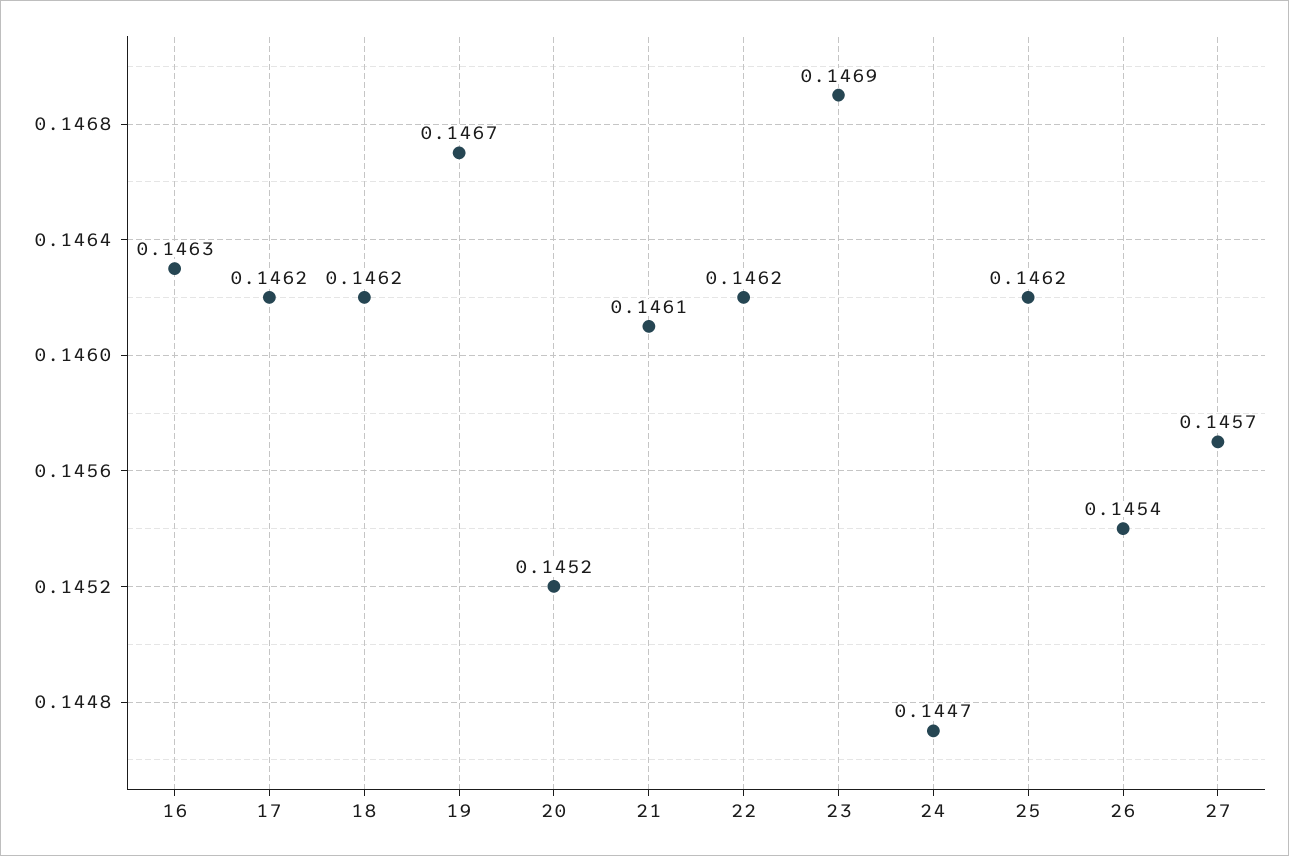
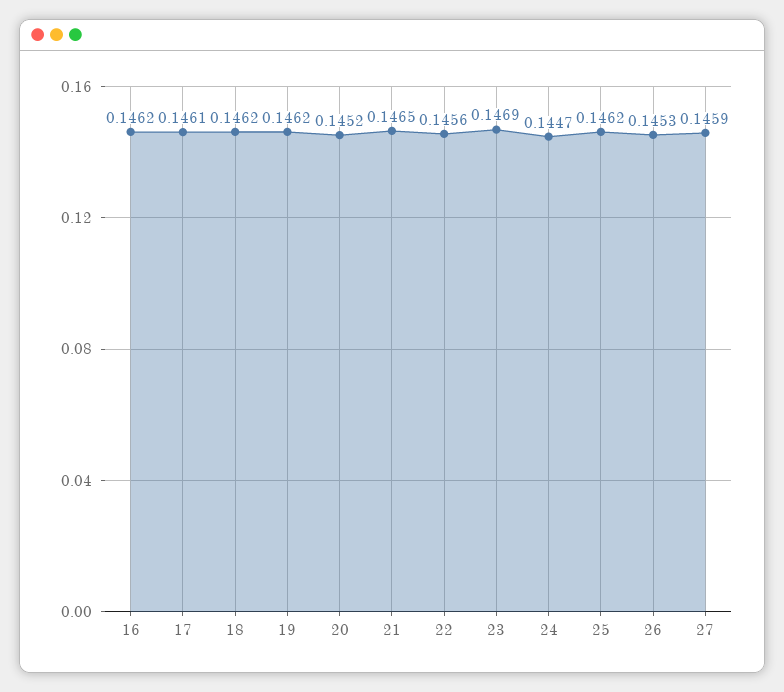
16: 0.1463 -> 0.1462
17: 0.1462 -> 0.1461
19: 0.1467 -> 0.1462
21: 0.1461 -> 0.1465
22: 0.1462 -> 0.1456
26: 0.1454 -> 0.1453
27: 0.1457 -> 0.1459

